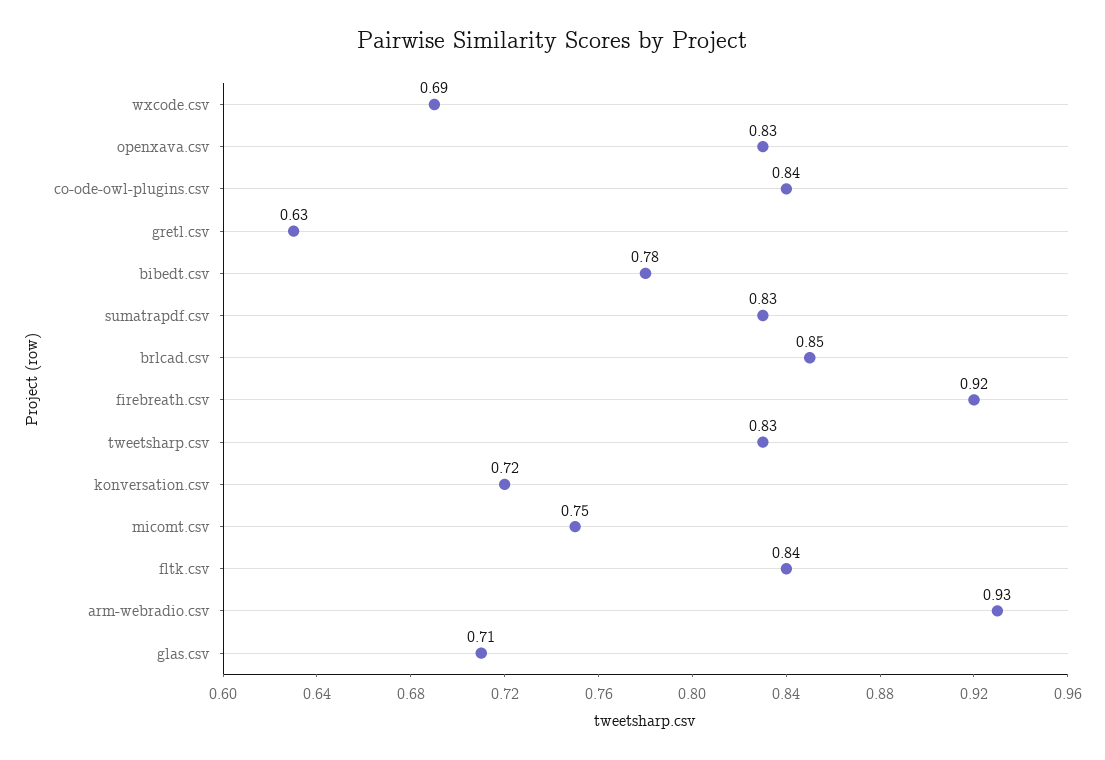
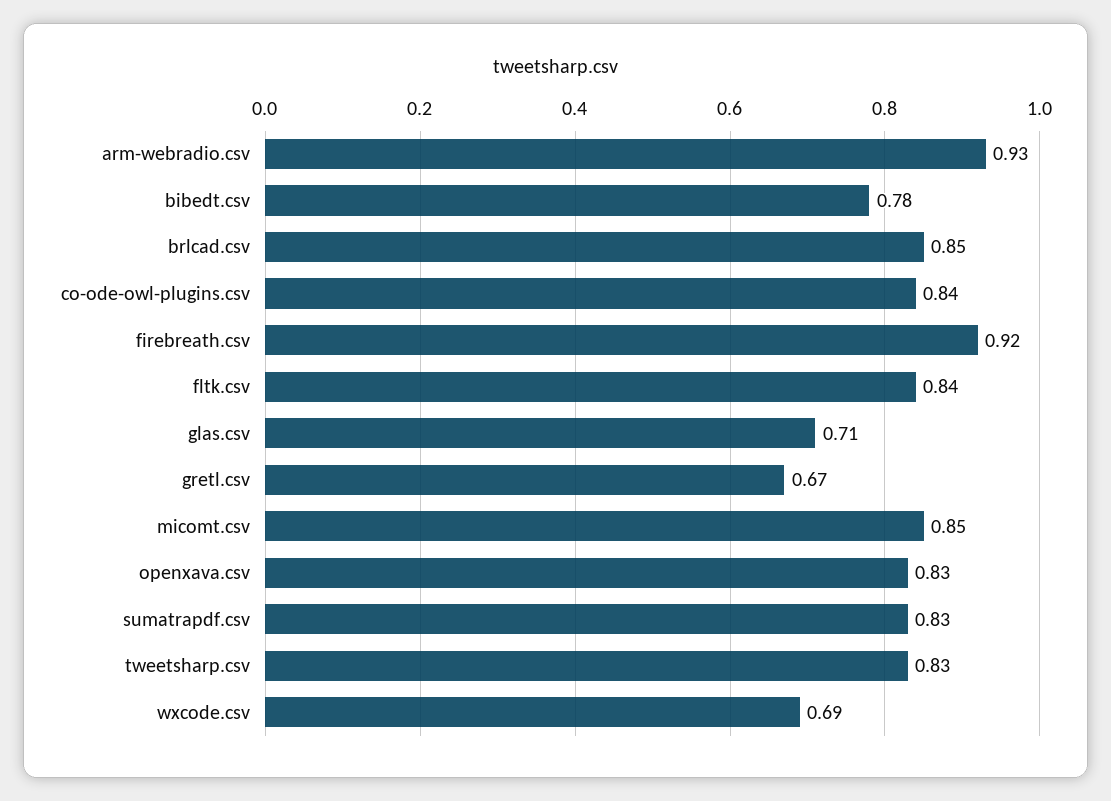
gretl.csv: 0.63 -> 0.67
konversation.csv: 0.72 -> none
micomt.csv: 0.75 -> 0.85

